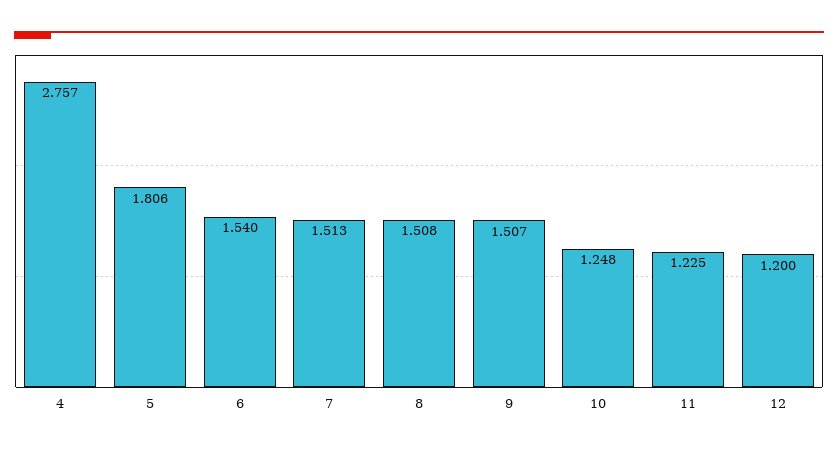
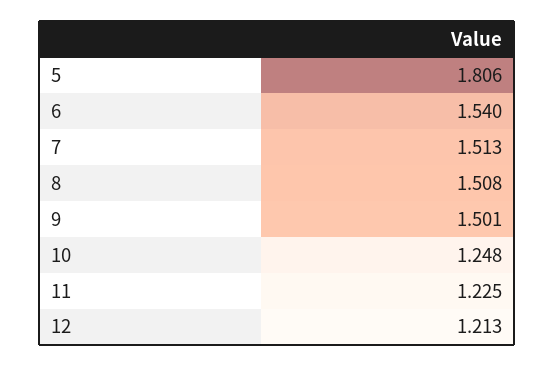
4: 2.757 -> none
9: 1.507 -> 1.501
12: 1.2 -> 1.213

